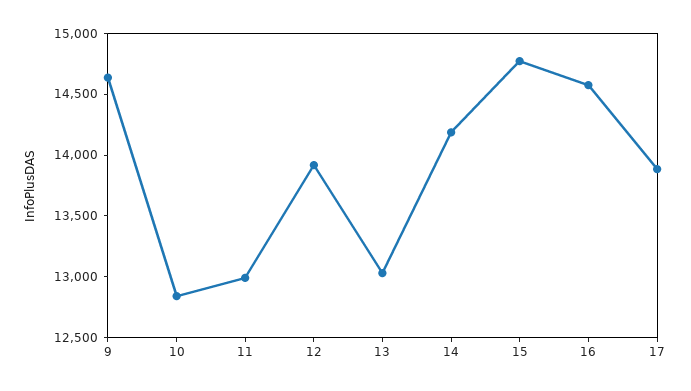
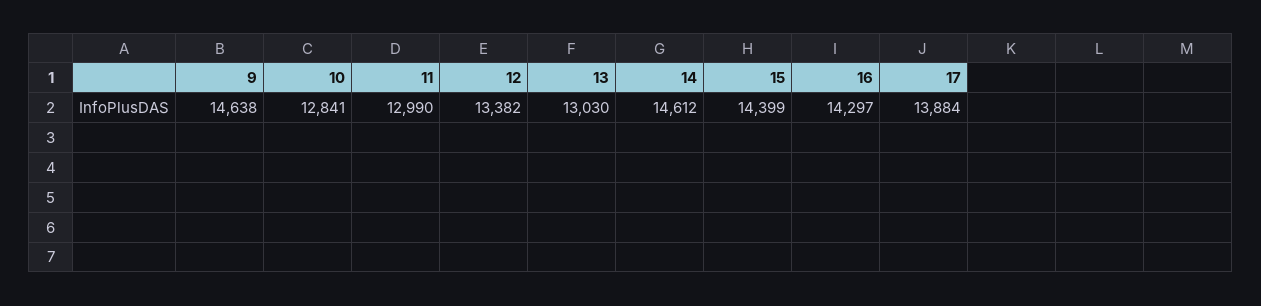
12: 13900 -> 13382
14: 14200 -> 14612
15: 14800 -> 14399
16: 14600 -> 14297

